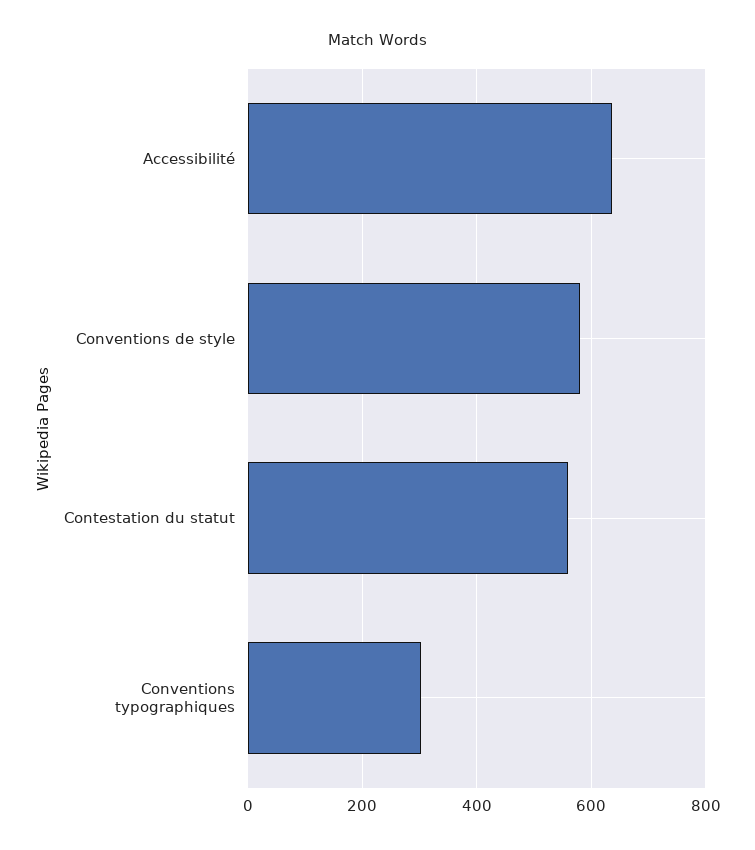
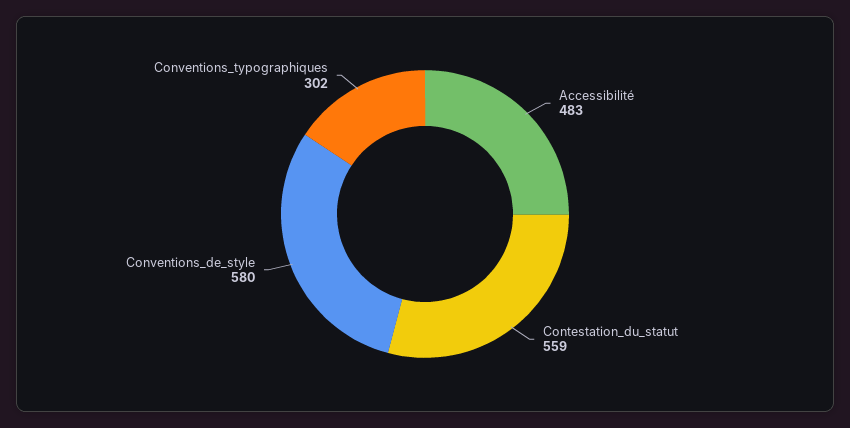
Accessibilité: 640 -> 483

